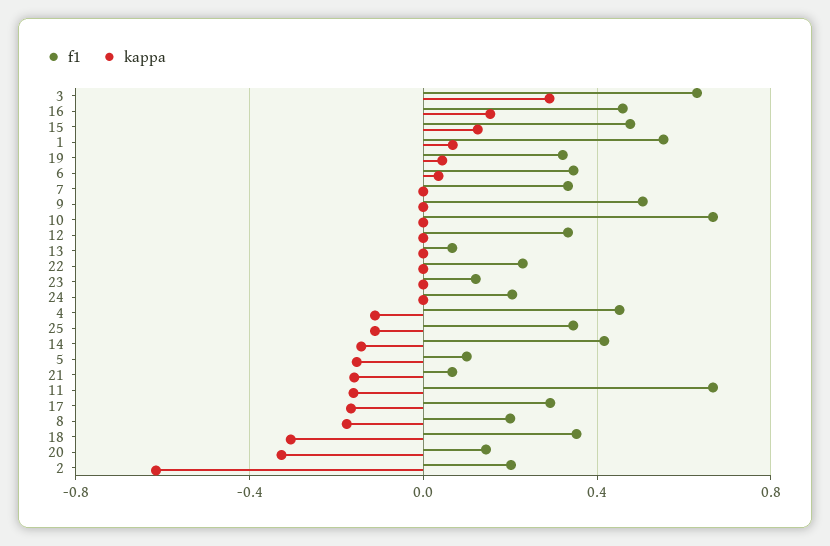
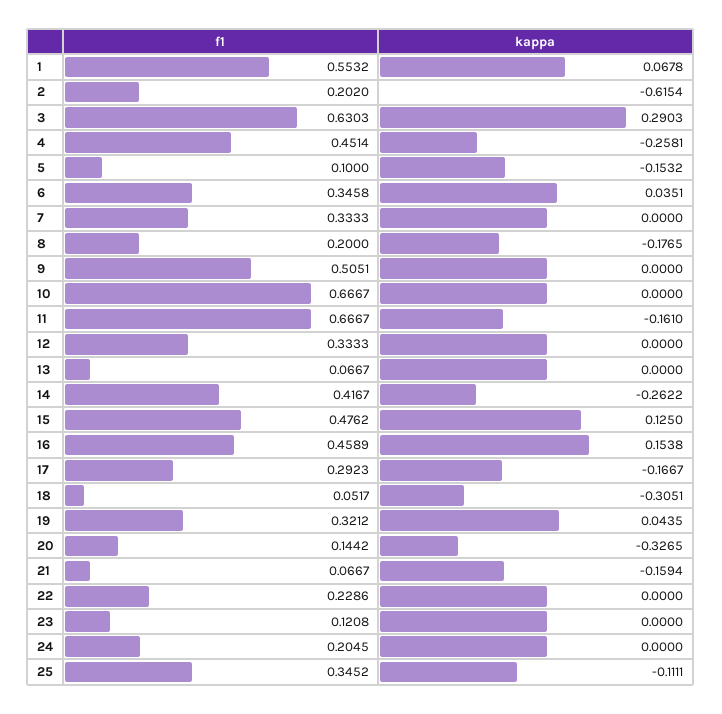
kappa, 4: -0.1 -> -0.2581
kappa, 14: -0.15 -> -0.2622
f1, 18: 0.35 -> 0.0517

